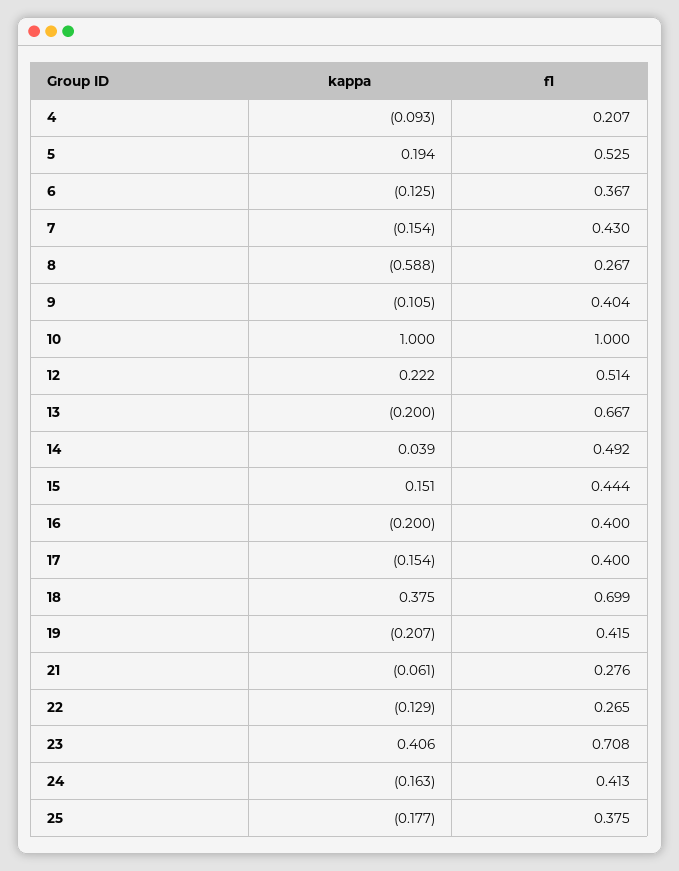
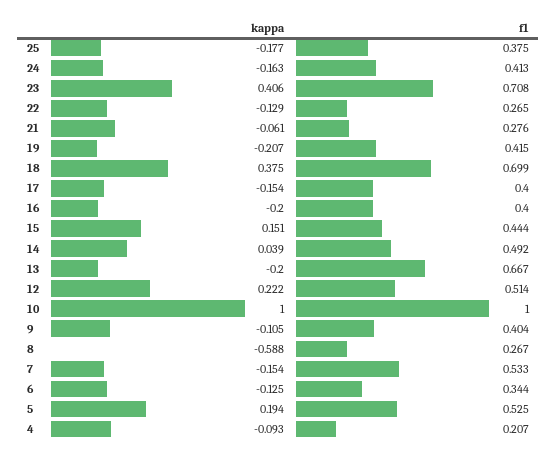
f1, 6: 0.367 -> 0.344
f1, 7: 0.43 -> 0.533

